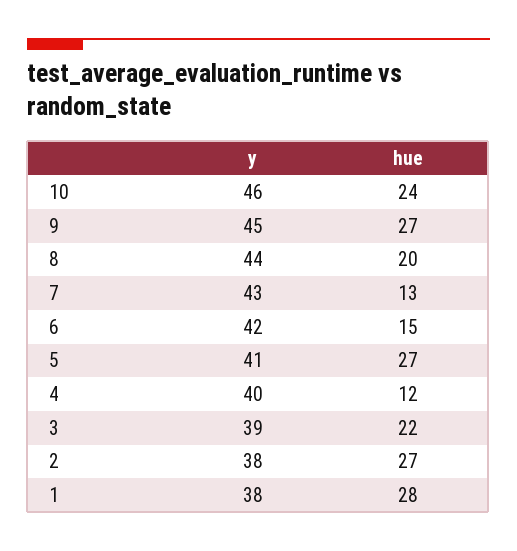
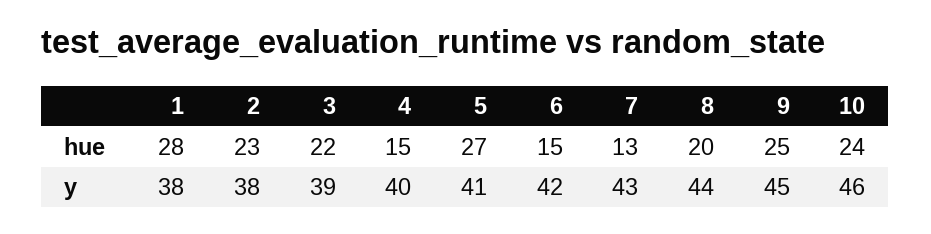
hue, 9: 27 -> 25
hue, 4: 12 -> 15
hue, 2: 27 -> 23

